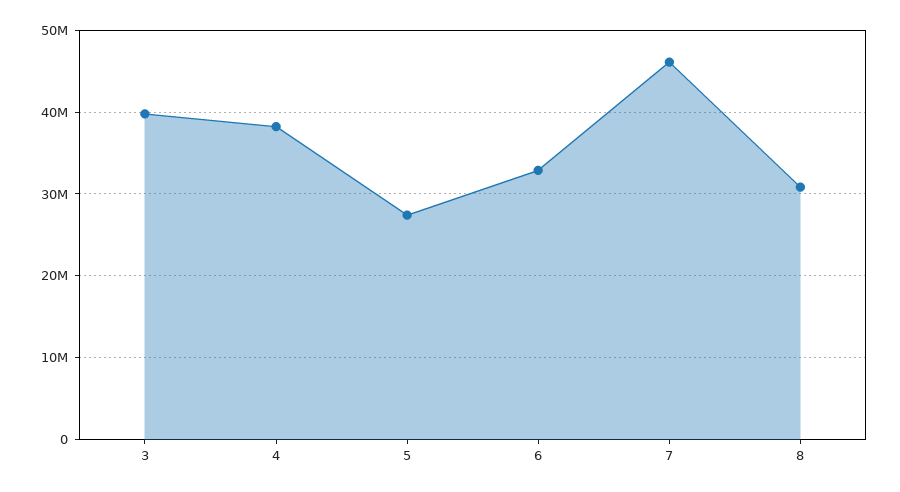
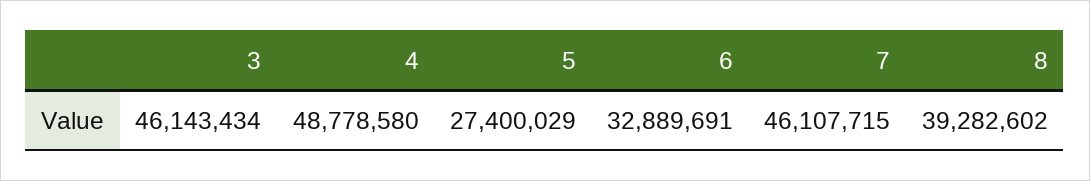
3: 40000000 -> 46143434
4: 38000000 -> 48778580
8: 31000000 -> 39282602

